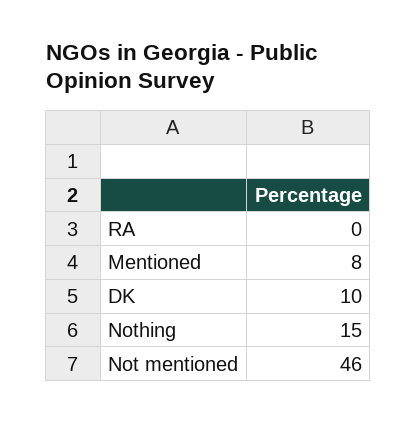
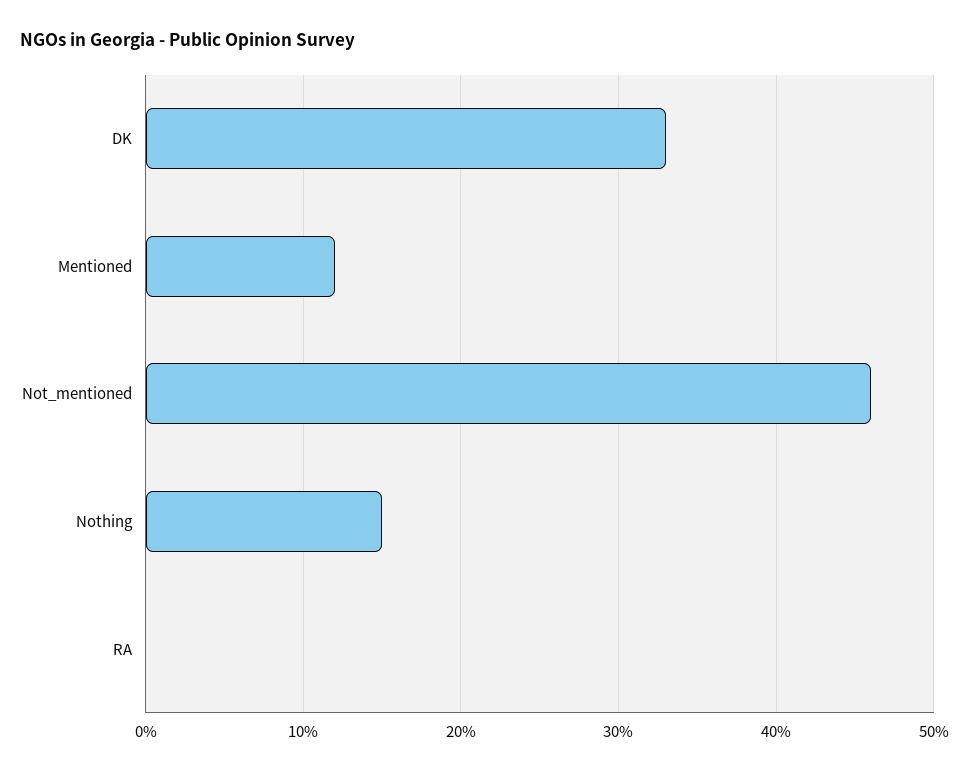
Mentioned: 8 -> 12
DK: 10 -> 33

